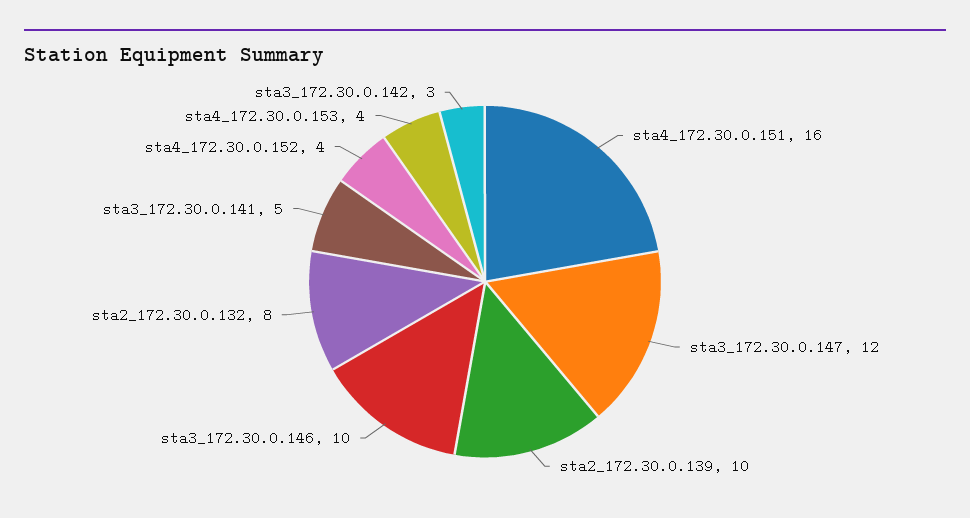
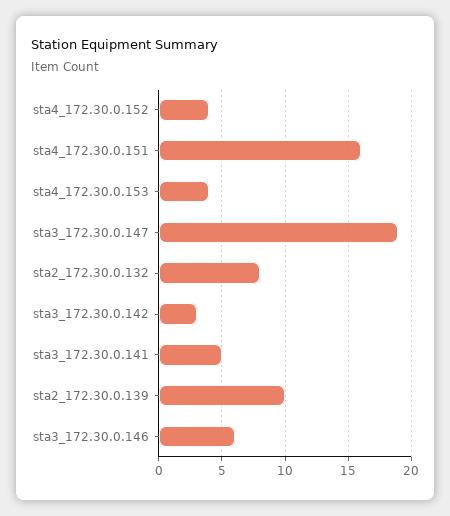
sta3_172.30.0.147: 12 -> 19
sta3_172.30.0.146: 10 -> 6

